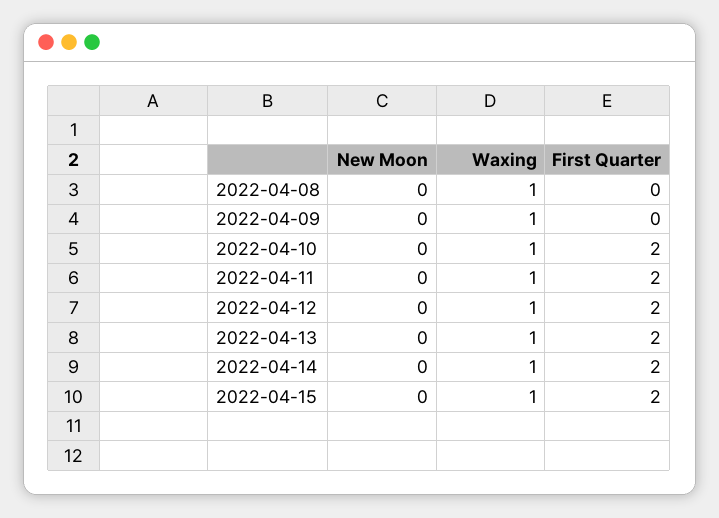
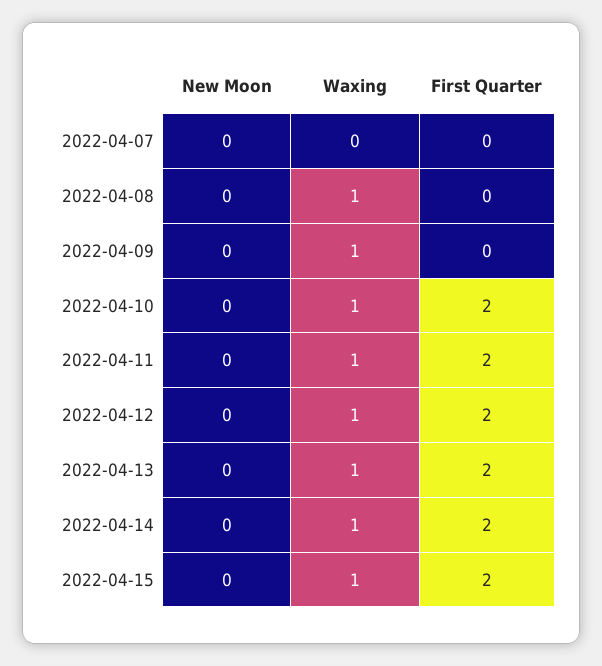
New Moon, 2022-04-07: none -> 0
Waxing, 2022-04-07: none -> 0
First Quarter, 2022-04-07: none -> 0

